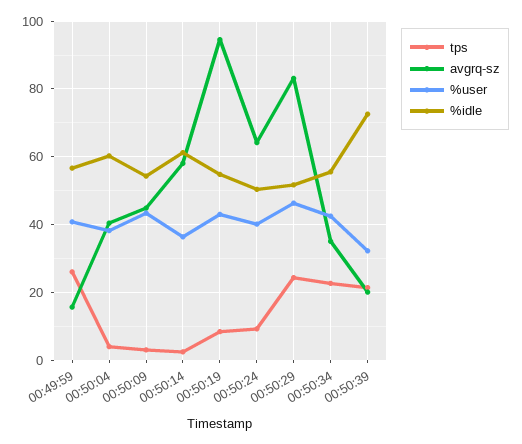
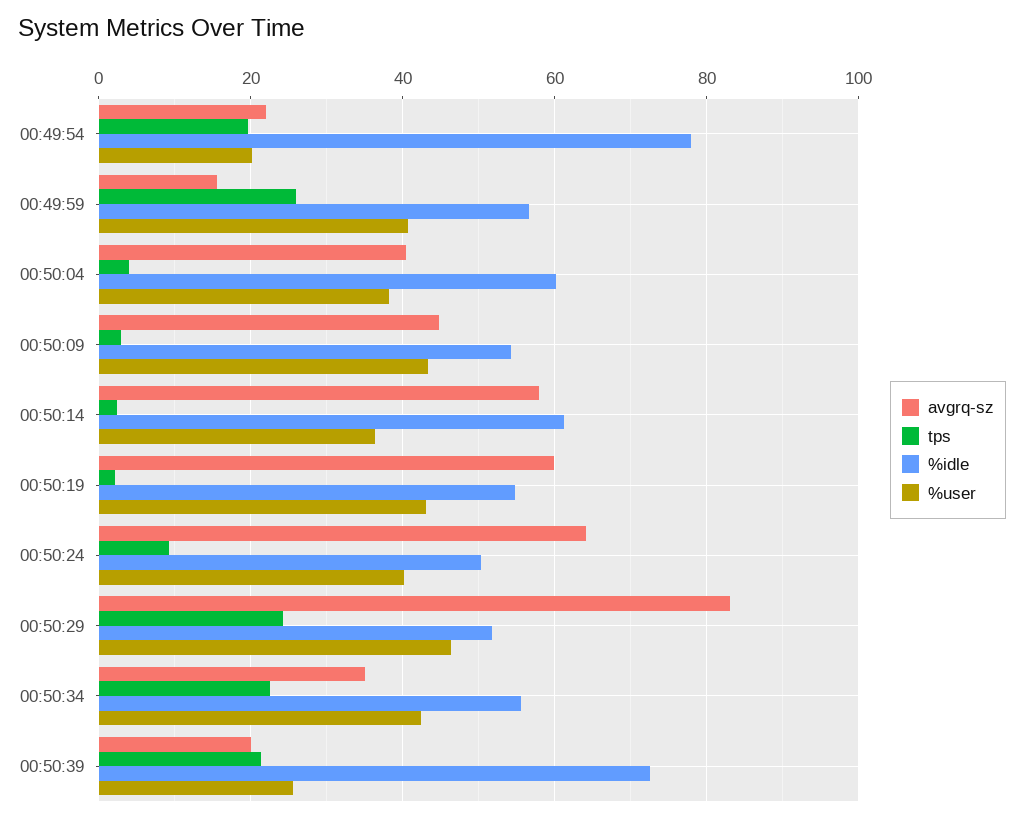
tps, 00:50:19: 8 -> 2
avgrq-sz, 00:50:19: 94 -> 60
%user, 00:50:39: 32 -> 26
avgrq-sz, 00:49:54: none -> 22
tps, 00:49:54: none -> 20
%idle, 00:49:54: none -> 78
%user, 00:49:54: none -> 20

